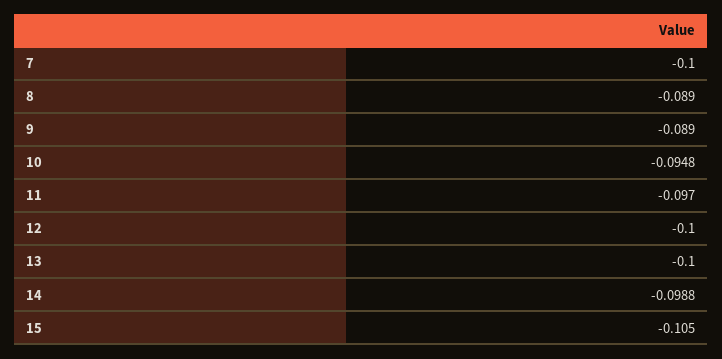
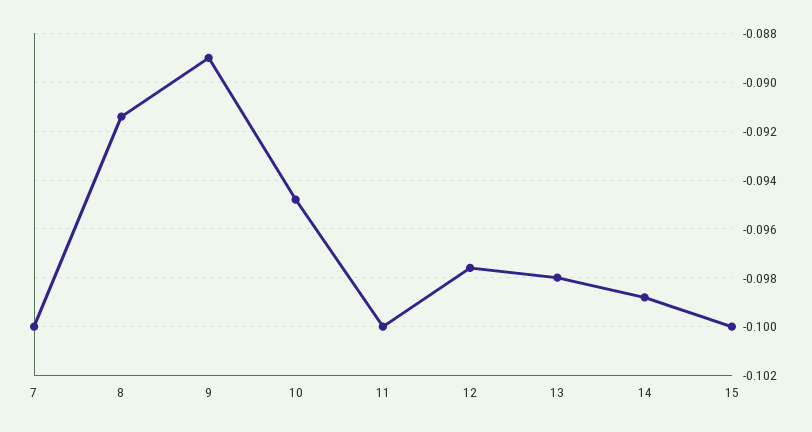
8: -0.089 -> -0.0915
11: -0.097 -> -0.1
12: -0.1 -> -0.0975
13: -0.1 -> -0.098
15: -0.105 -> -0.1

